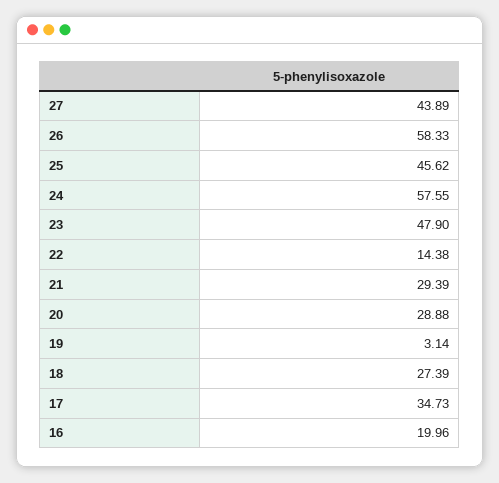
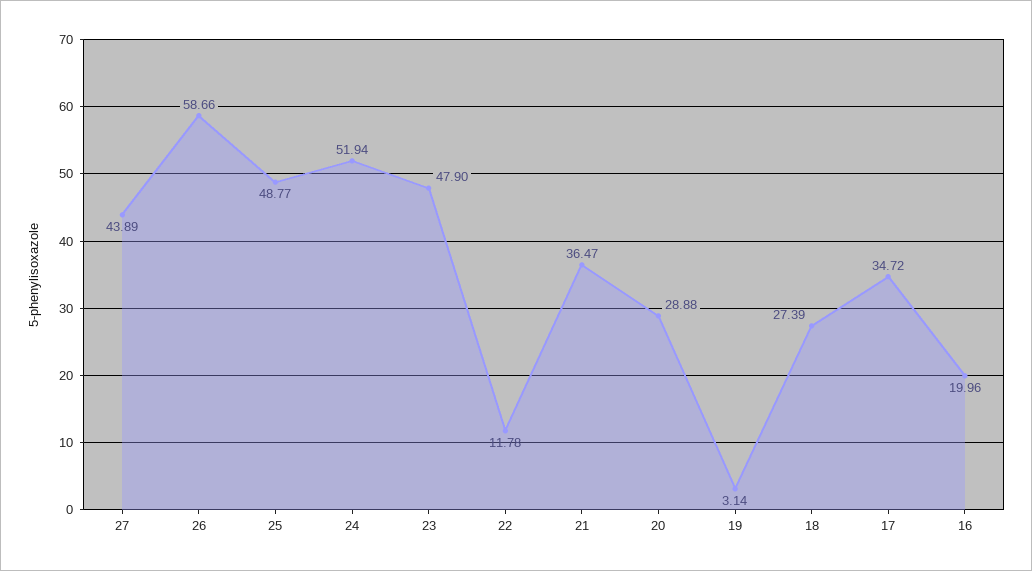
26: 58.33 -> 58.66
25: 45.62 -> 48.77
24: 57.55 -> 51.94
22: 14.38 -> 11.78
21: 29.39 -> 36.47
17: 34.73 -> 34.72

